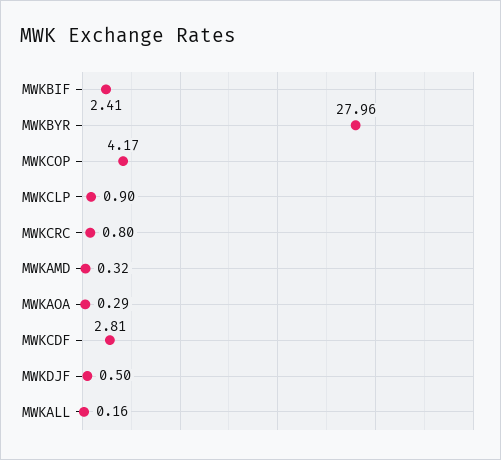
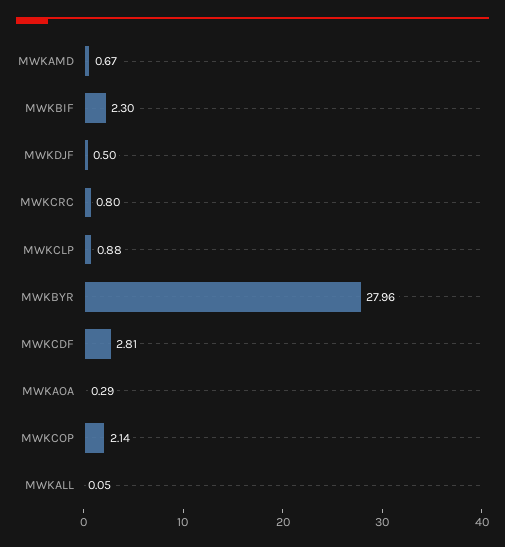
MWKBIF: 2.41 -> 2.3
MWKCOP: 4.17 -> 2.14
MWKCLP: 0.9 -> 0.88
MWKAMD: 0.32 -> 0.67
MWKALL: 0.16 -> 0.05

